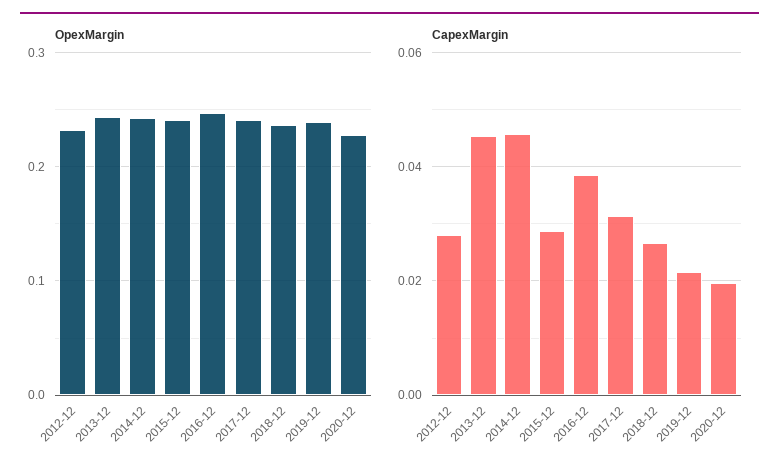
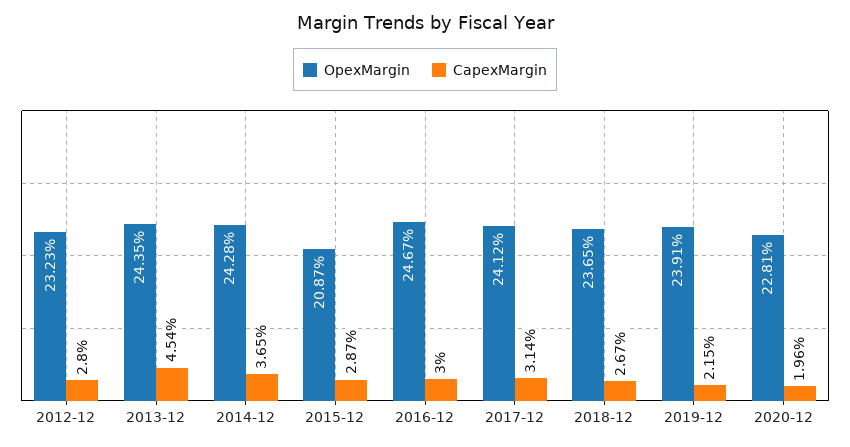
OpexMargin, 2015-12: 0.24 -> 0.2087
CapexMargin, 2014-12: 0.046 -> 0.0365
CapexMargin, 2016-12: 0.038 -> 0.03

